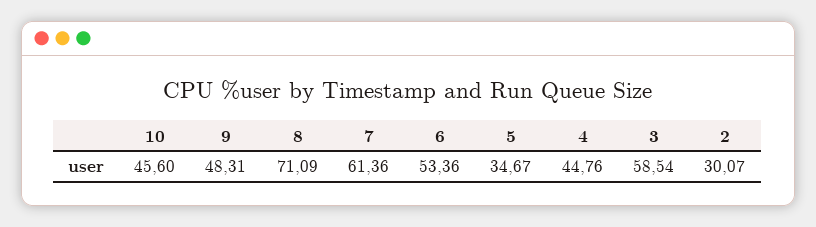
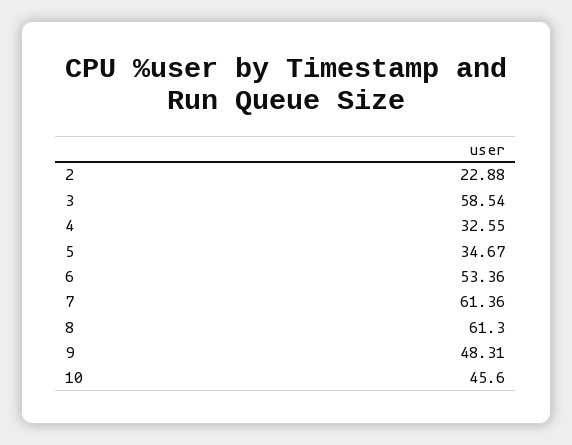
8: 71.09 -> 61.3
4: 44.76 -> 32.55
2: 30.07 -> 22.88

